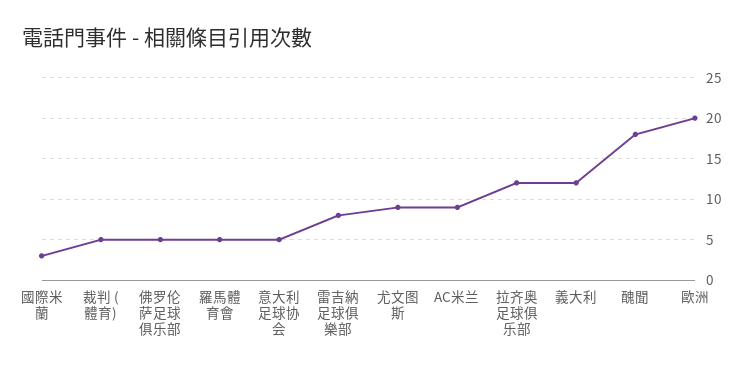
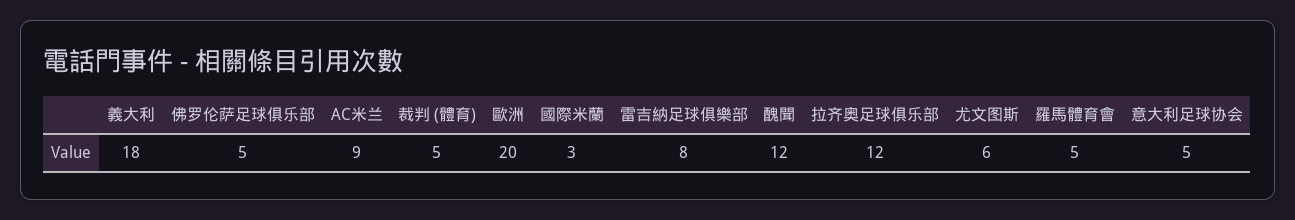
尤文图斯: 9 -> 6
義大利: 12 -> 18
醜聞: 18 -> 12

